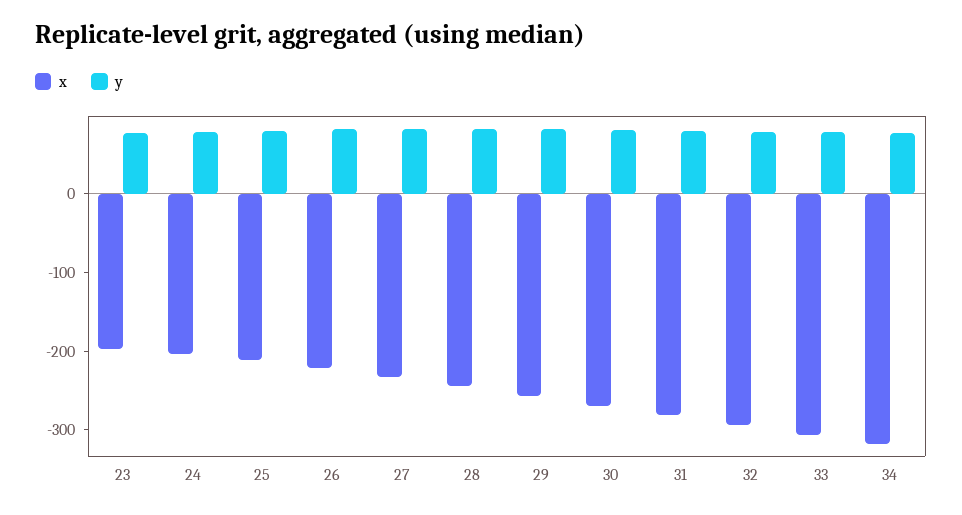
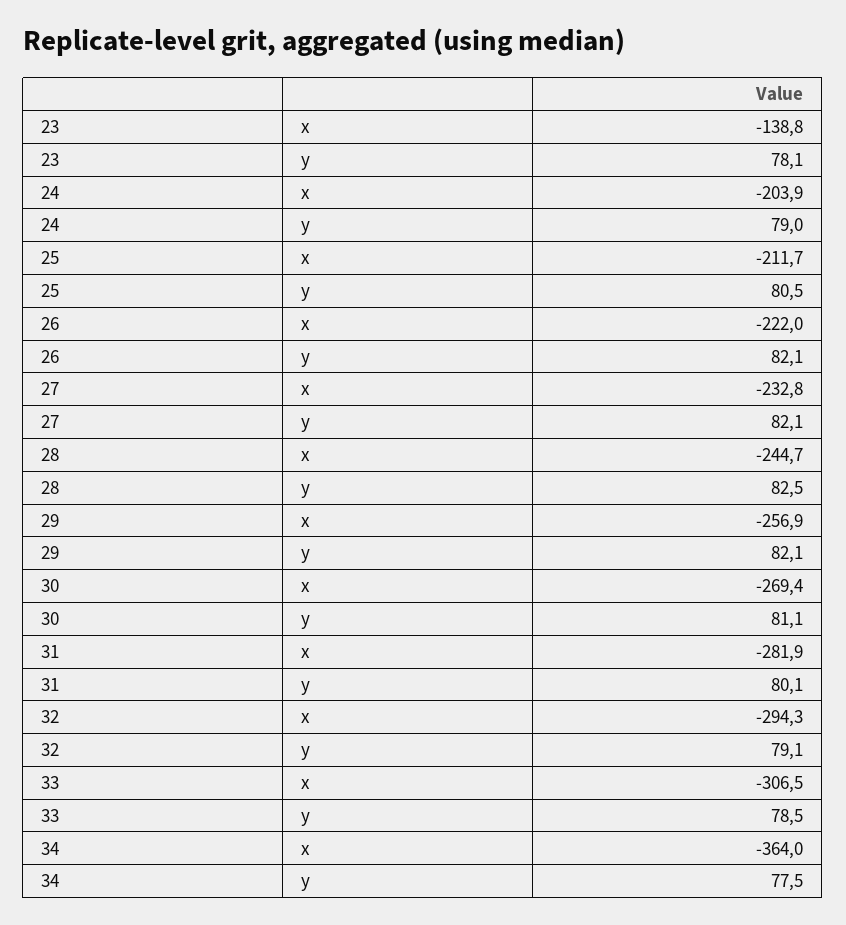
x, 23: -200 -> -138.8
x, 34: -320 -> -364

